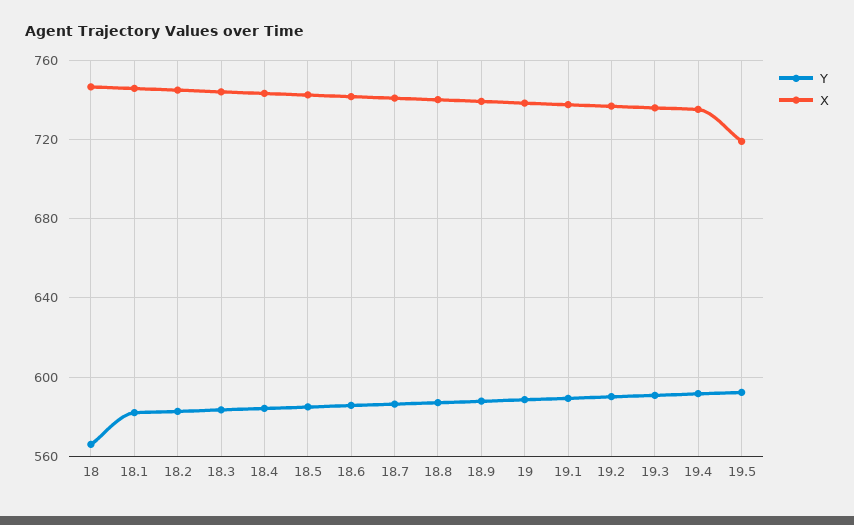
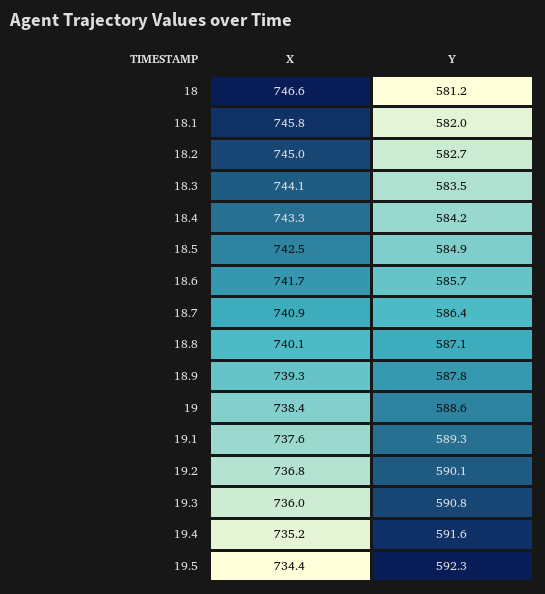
Y, 18: 565 -> 581.2
X, 19.5: 720 -> 734.4

